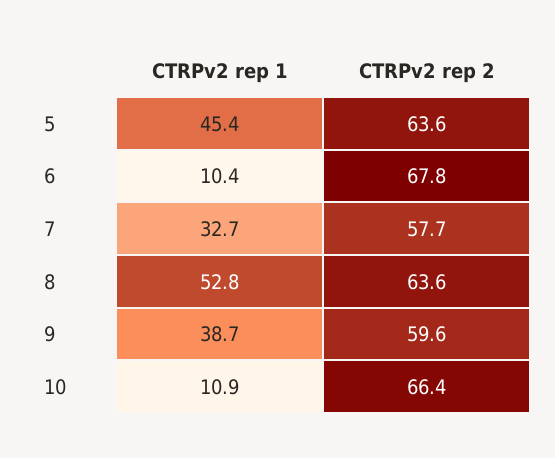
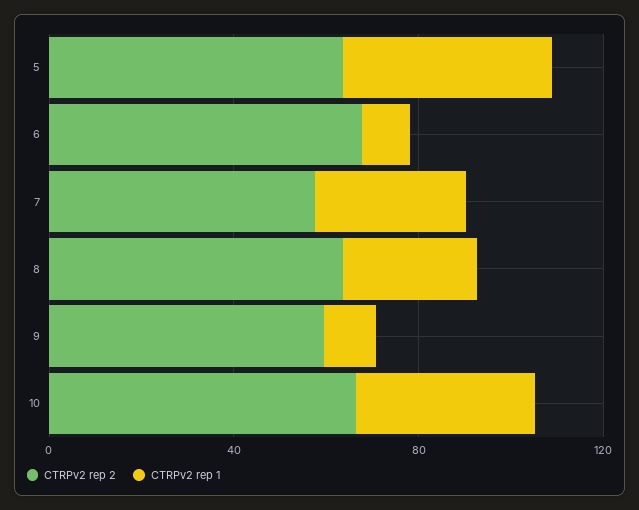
CTRPv2 rep 1, 8: 52.8 -> 30
CTRPv2 rep 1, 9: 38.7 -> 10
CTRPv2 rep 1, 10: 10.9 -> 40

